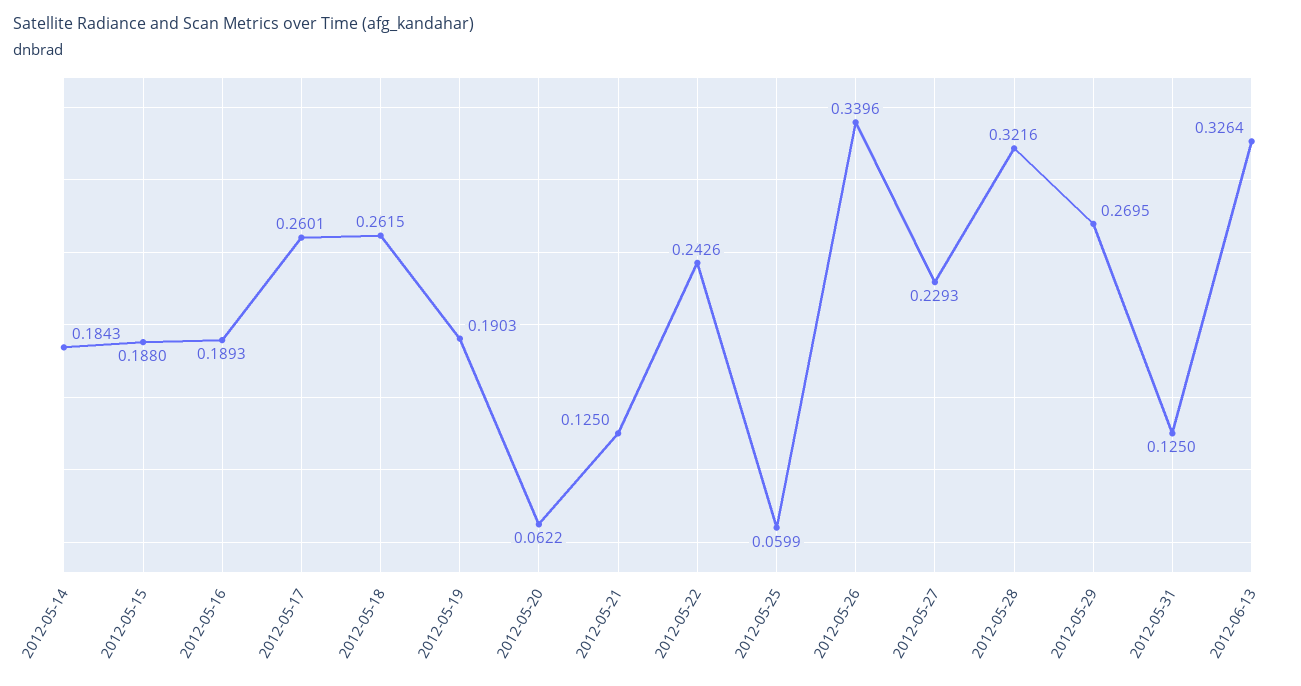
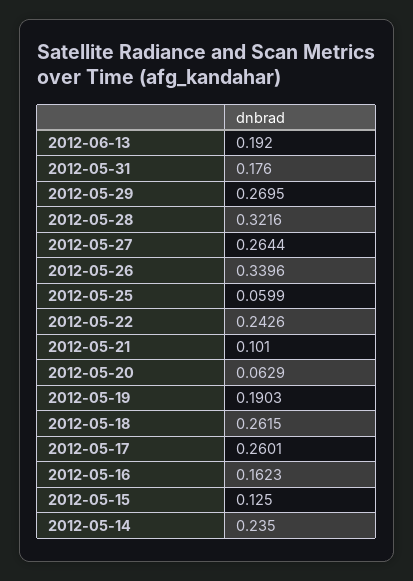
2012-05-14: 0.1843 -> 0.235
2012-05-15: 0.188 -> 0.125
2012-05-16: 0.1893 -> 0.1623
2012-05-20: 0.0622 -> 0.0629
2012-05-21: 0.125 -> 0.101
2012-05-27: 0.2293 -> 0.2644
2012-05-31: 0.125 -> 0.176
2012-06-13: 0.3264 -> 0.192

